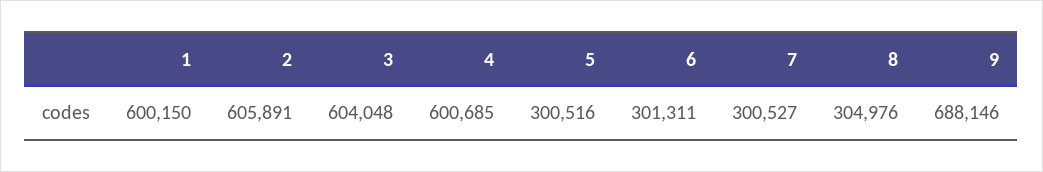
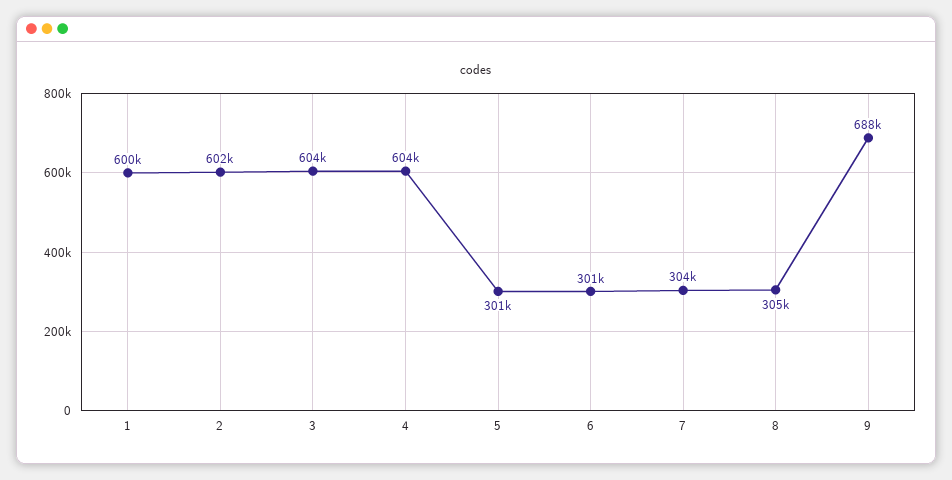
2: 605891 -> 602000
4: 600685 -> 604000
7: 300527 -> 304000

